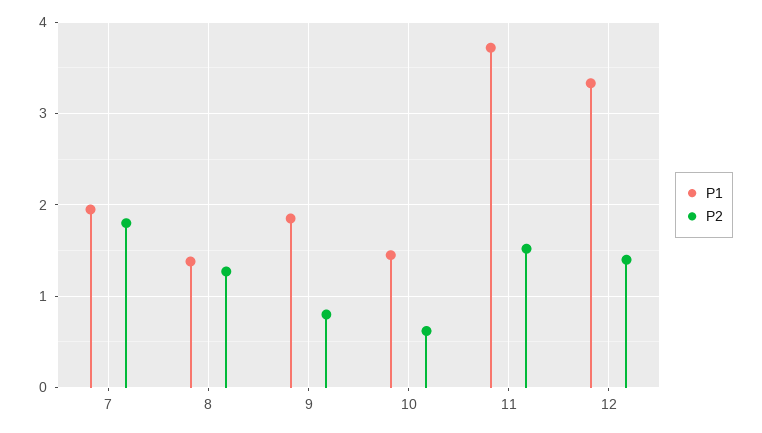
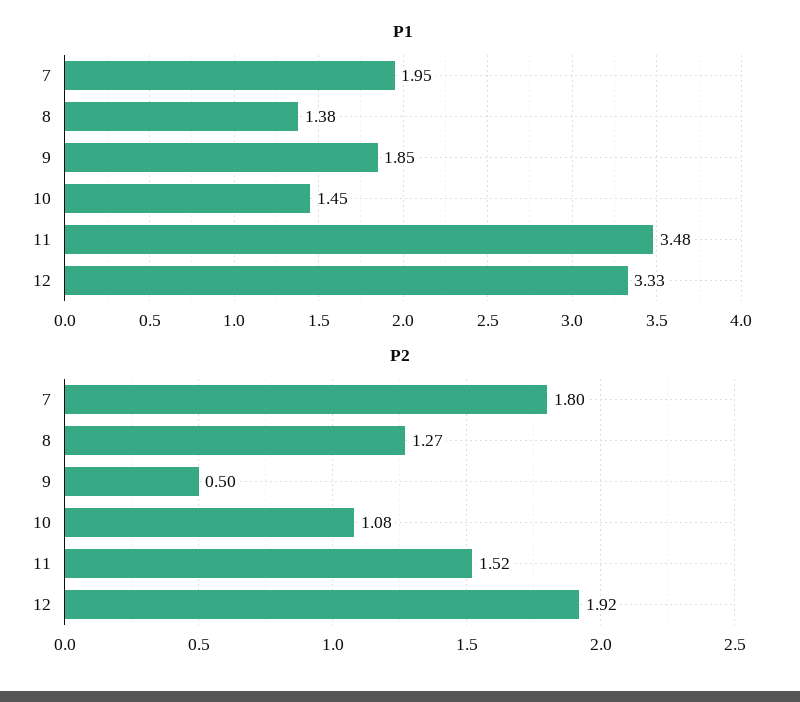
P2, 9: 0.8 -> 0.5
P2, 10: 0.6 -> 1.08
P1, 11: 3.7 -> 3.48
P2, 12: 1.4 -> 1.92

